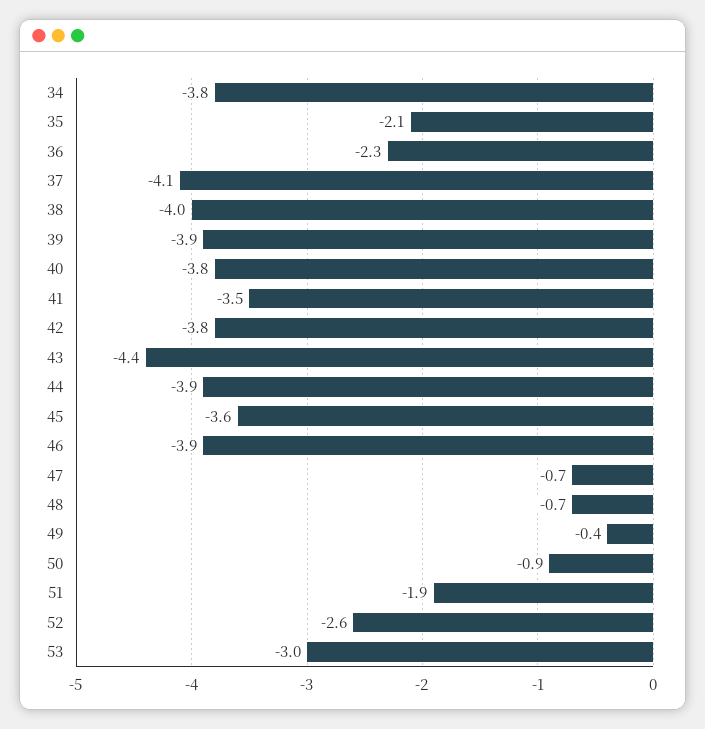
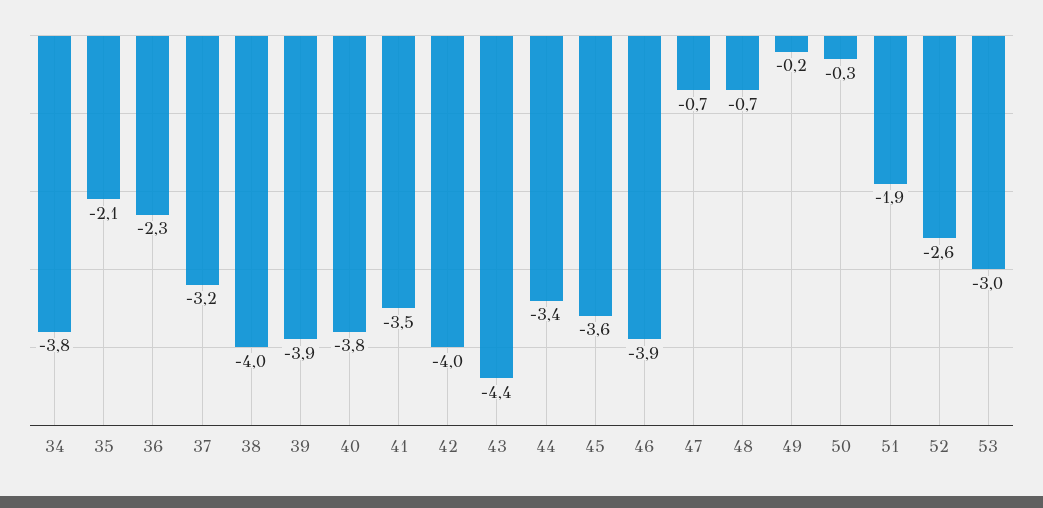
37: -4.1 -> -3.2
42: -3.8 -> -4
44: -3.9 -> -3.4
49: -0.4 -> -0.2
50: -0.9 -> -0.3

